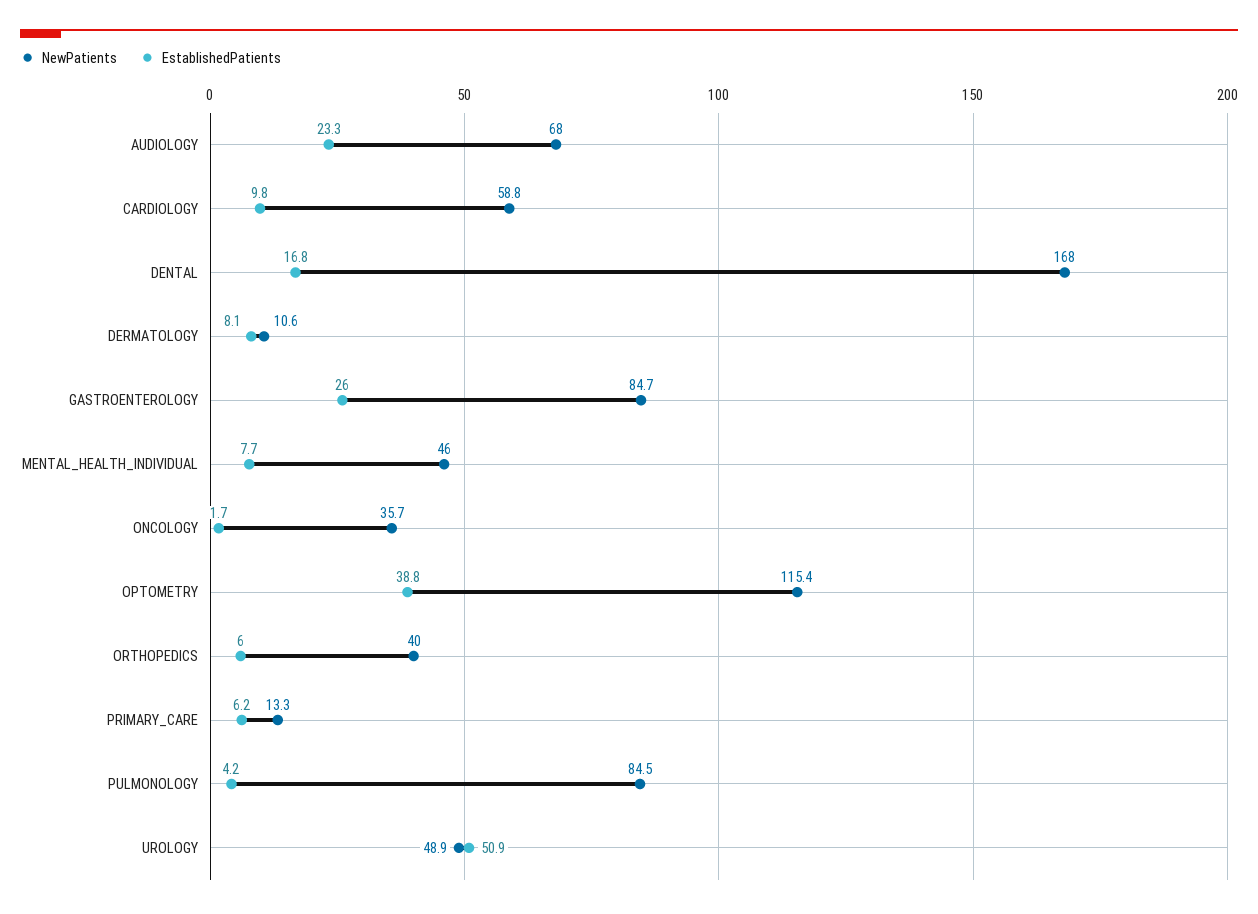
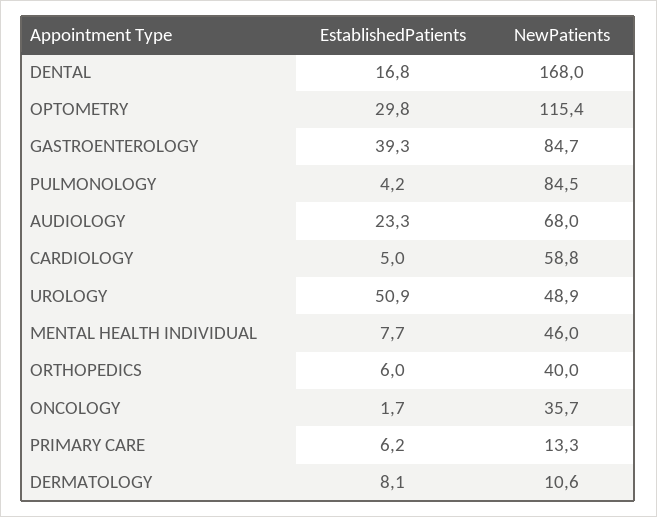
EstablishedPatients, CARDIOLOGY: 9.8 -> 5
EstablishedPatients, GASTROENTEROLOGY: 26 -> 39.3
EstablishedPatients, OPTOMETRY: 38.8 -> 29.8

